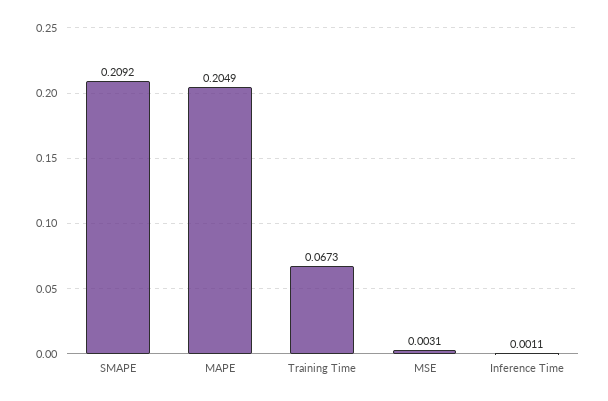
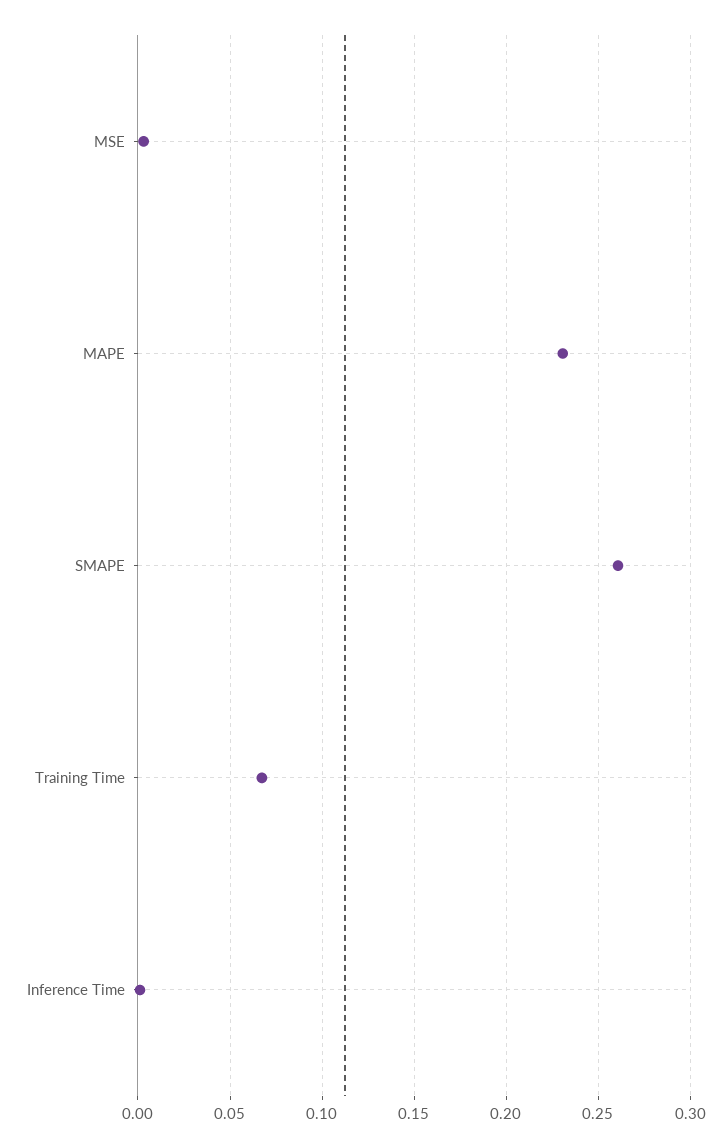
SMAPE: 0.2092 -> 0.26
MAPE: 0.2049 -> 0.23

